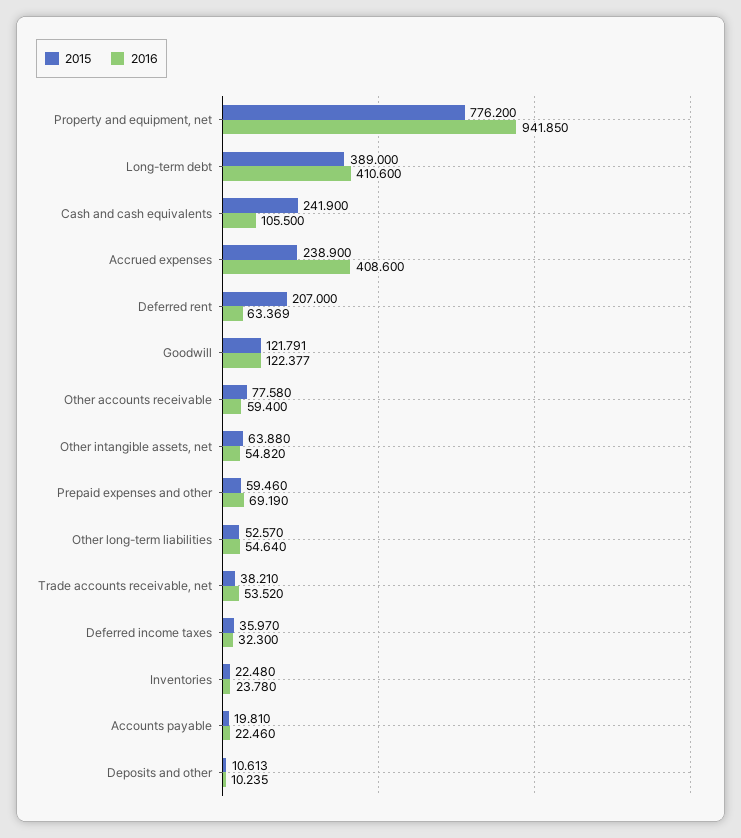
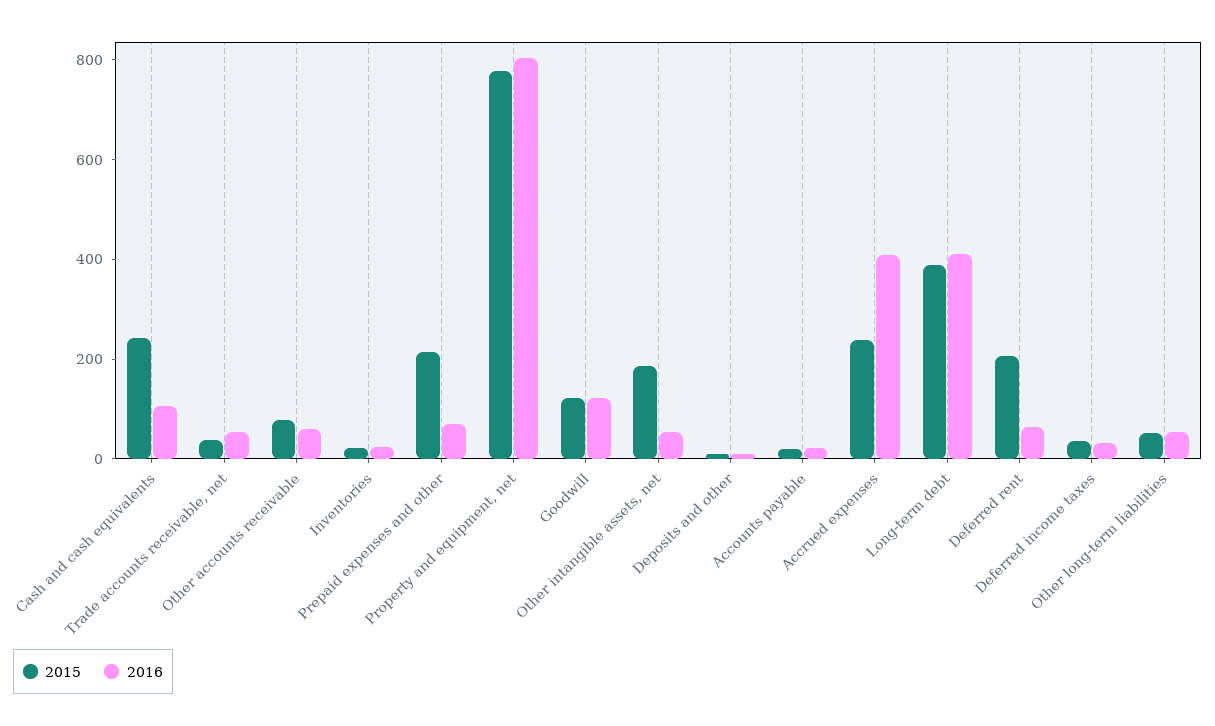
2016, Property and equipment, net: 941.85 -> 800
2015, Other intangible assets, net: 63.88 -> 200
2015, Prepaid expenses and other: 59.46 -> 200

